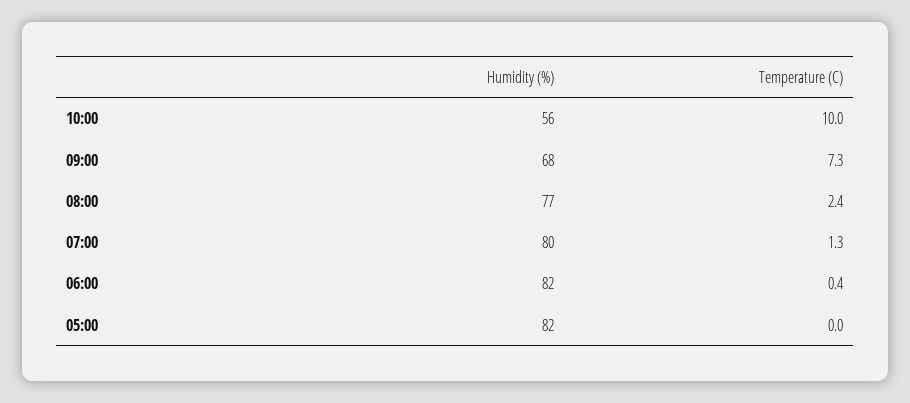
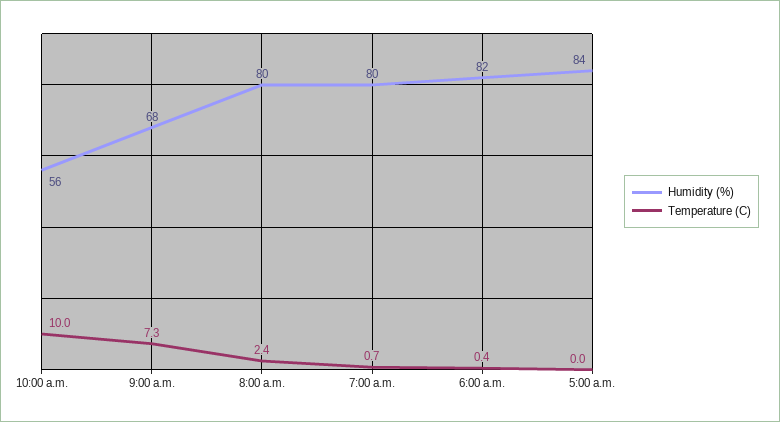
Humidity (%), 08:00: 77 -> 80
Temperature (C), 07:00: 1.3 -> 0.7
Humidity (%), 05:00: 82 -> 84

